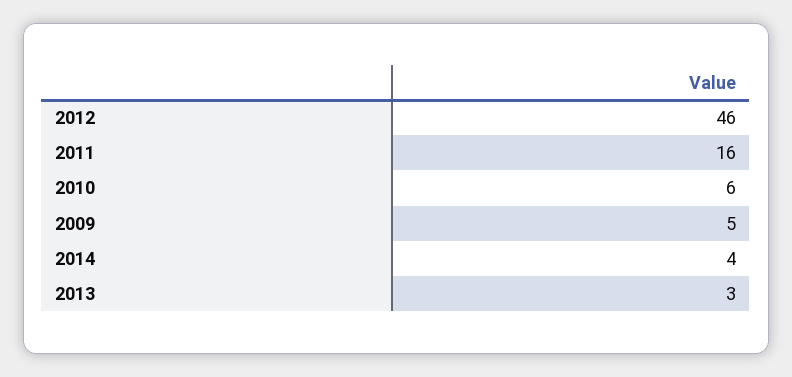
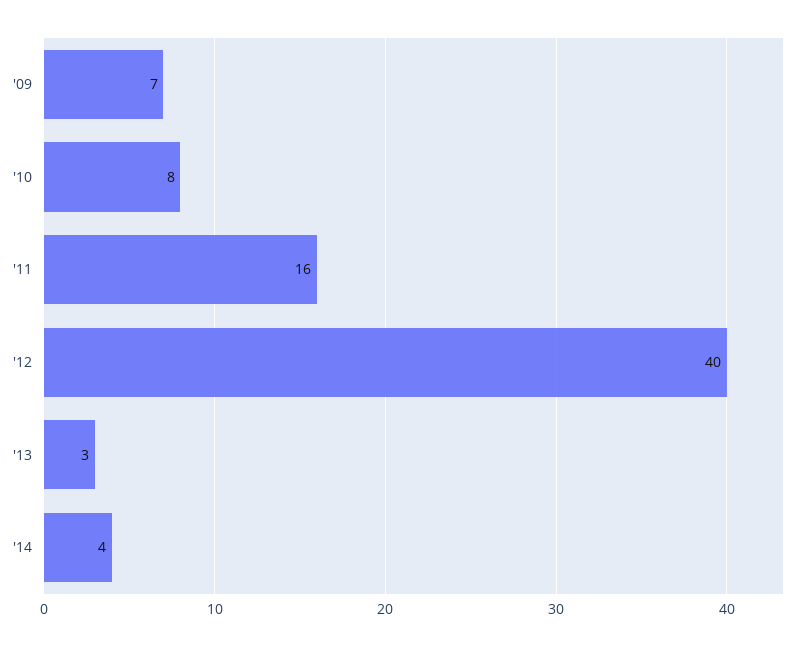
2012: 46 -> 40
2010: 6 -> 8
2009: 5 -> 7

